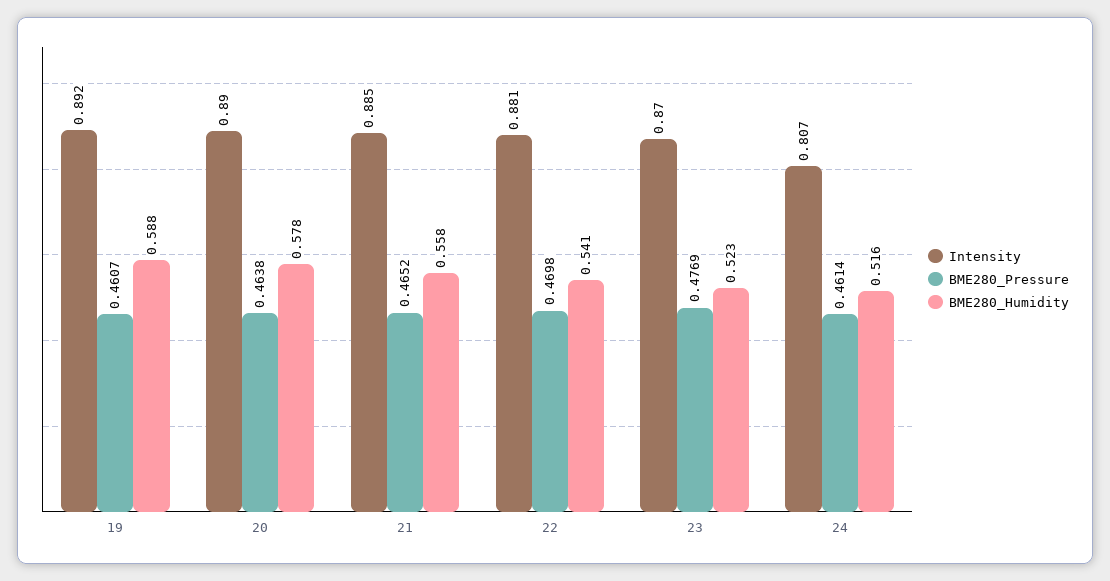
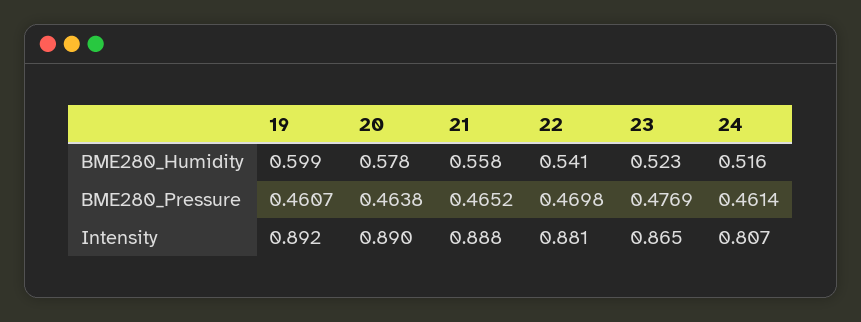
BME280_Humidity, 19: 0.588 -> 0.599
Intensity, 21: 0.885 -> 0.888
Intensity, 23: 0.87 -> 0.865

